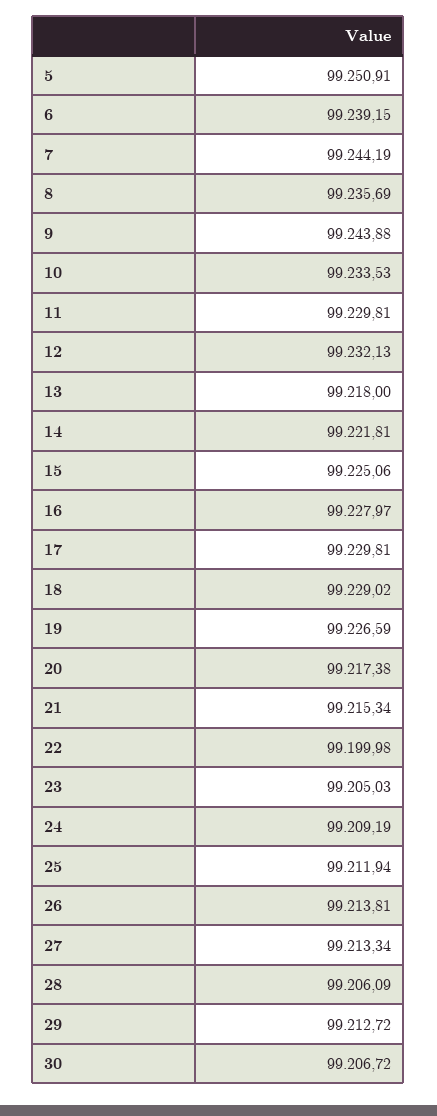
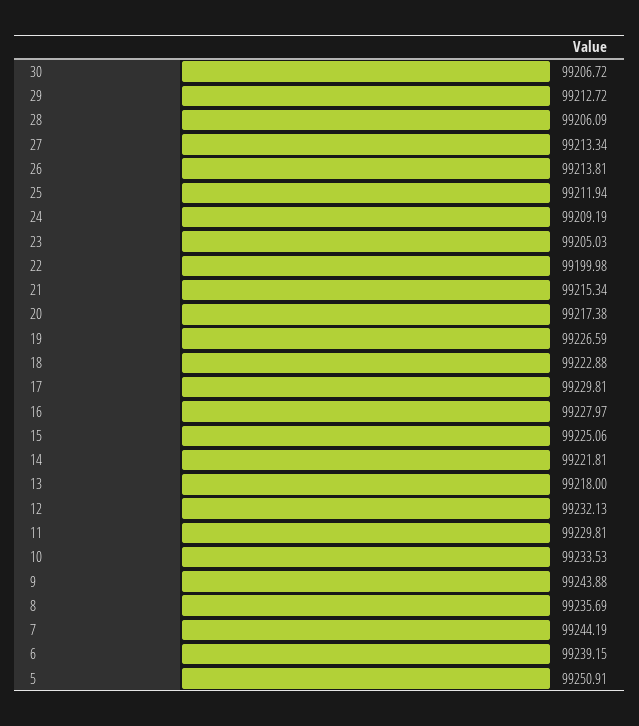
18: 99229.02 -> 99222.88

